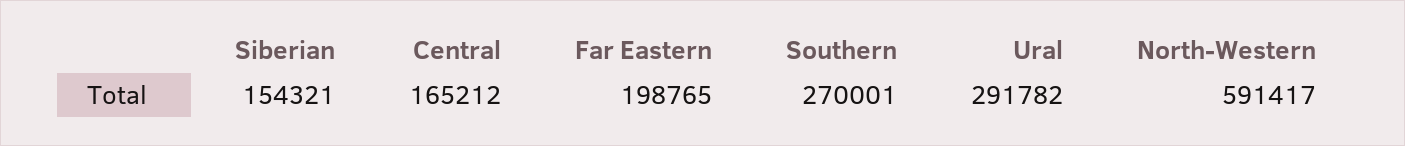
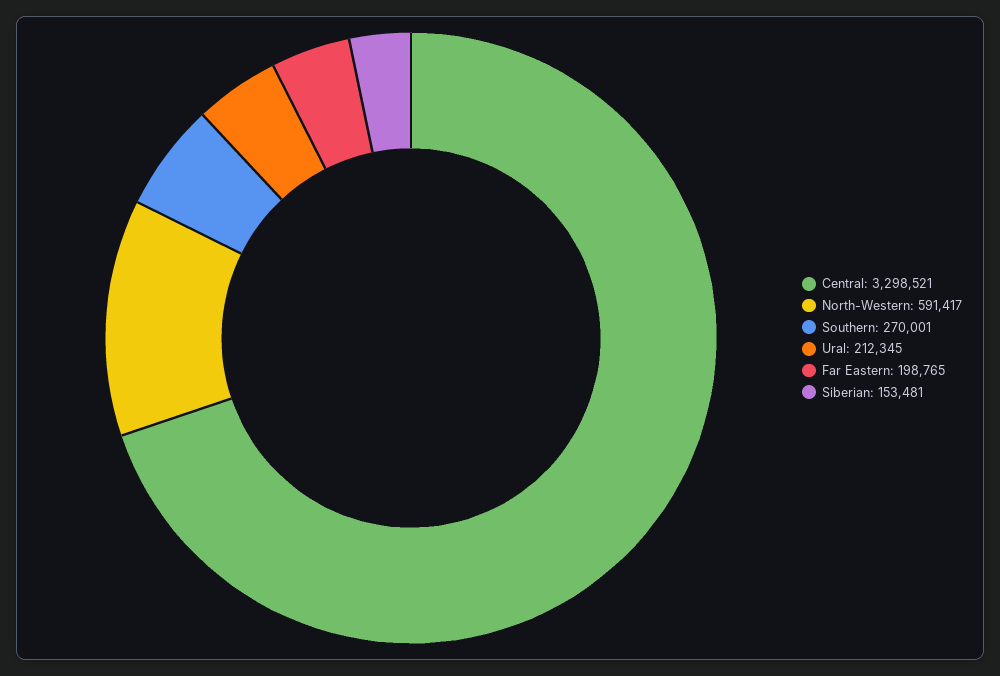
Siberian: 154321 -> 153481
Central: 165212 -> 3298521
Ural: 291782 -> 212345

